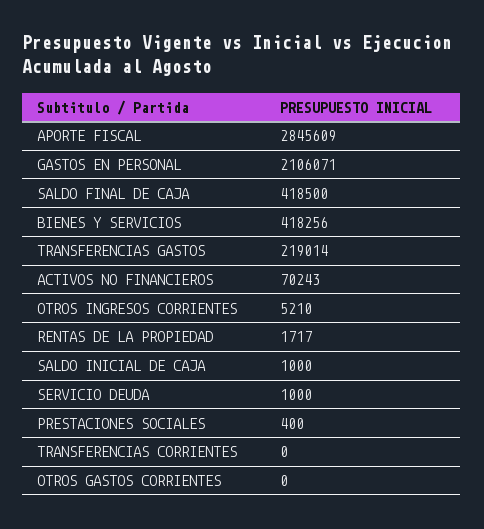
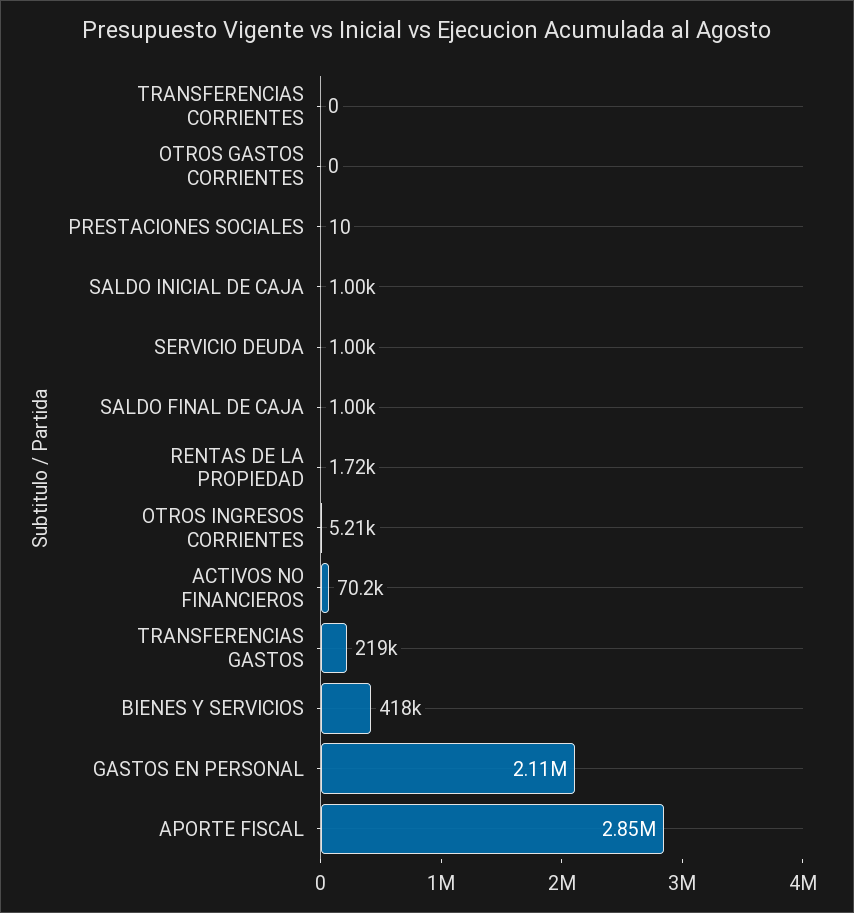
SALDO FINAL DE CAJA: 418500 -> 1000
PRESTACIONES SOCIALES: 400 -> 10

